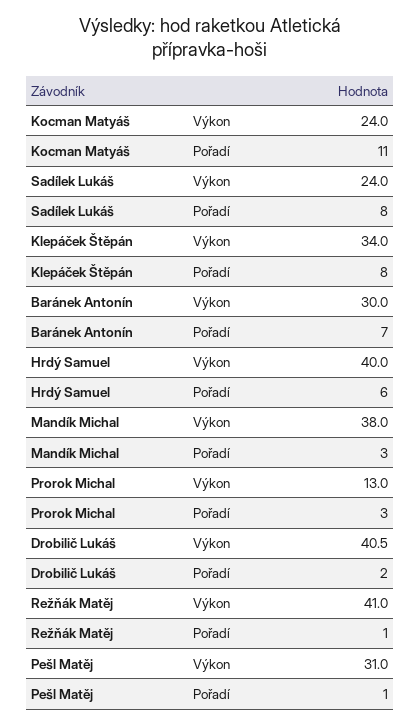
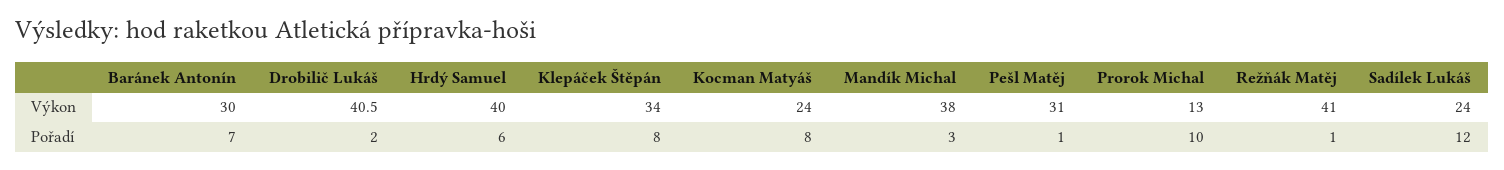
Kocman Matyáš, Pořadí: 11 -> 8
Sadílek Lukáš, Pořadí: 8 -> 12
Prorok Michal, Pořadí: 3 -> 10

